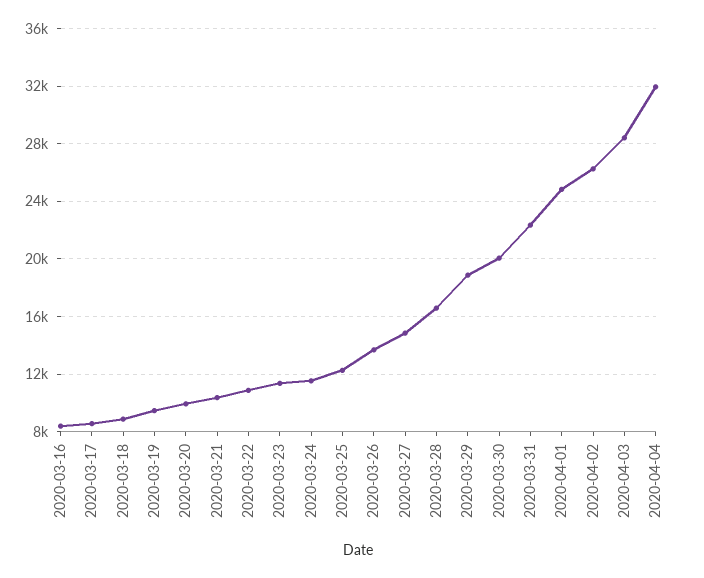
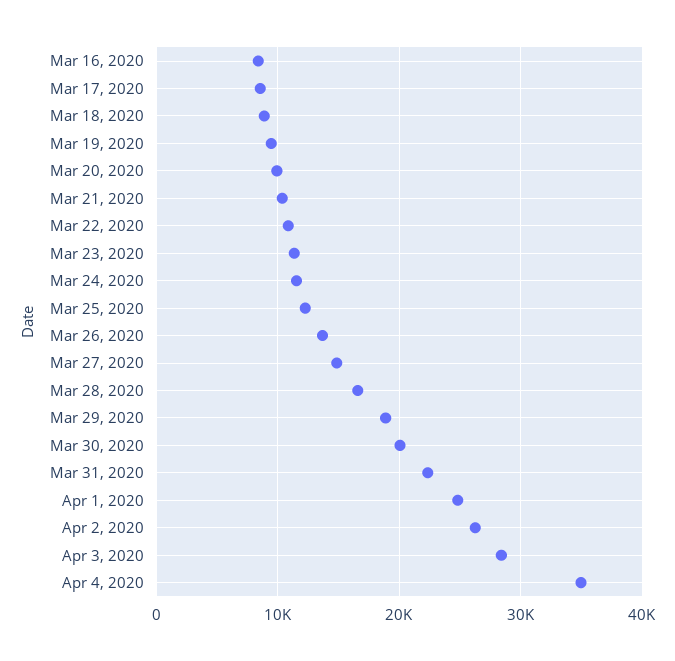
2020-04-04: 32000 -> 35000

